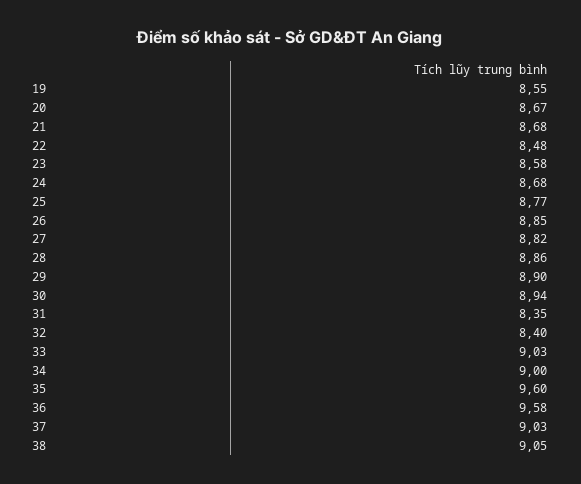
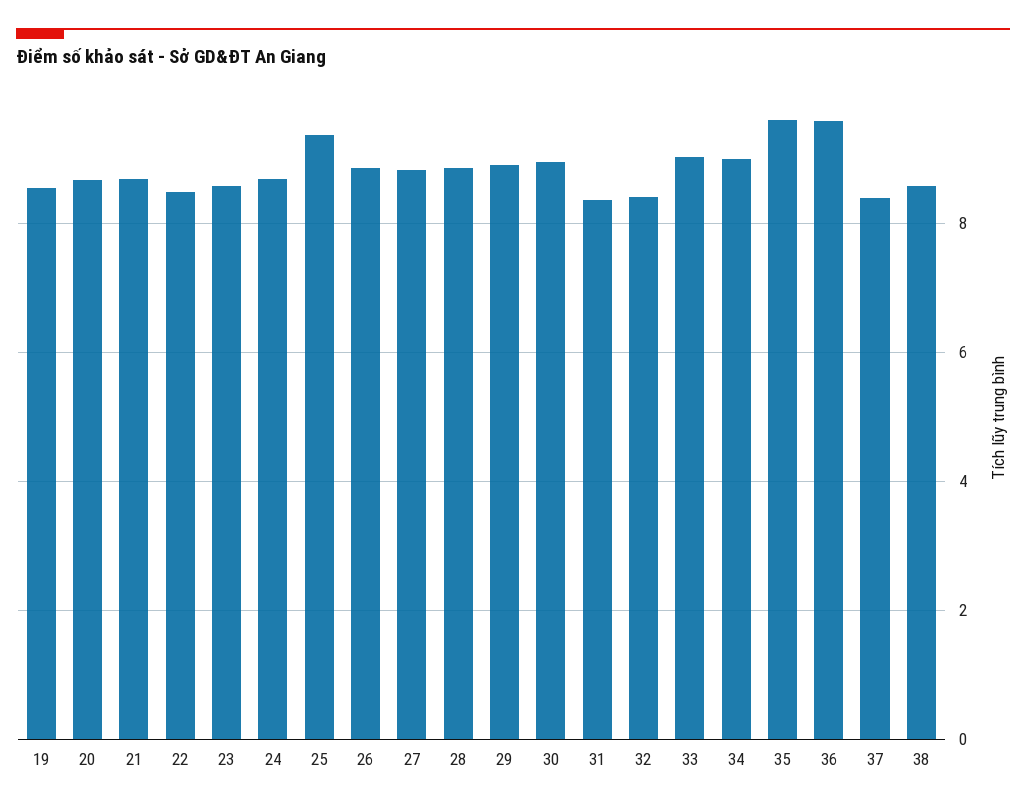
25: 8.77 -> 9.4
37: 9.03 -> 8.4
38: 9.05 -> 8.6

